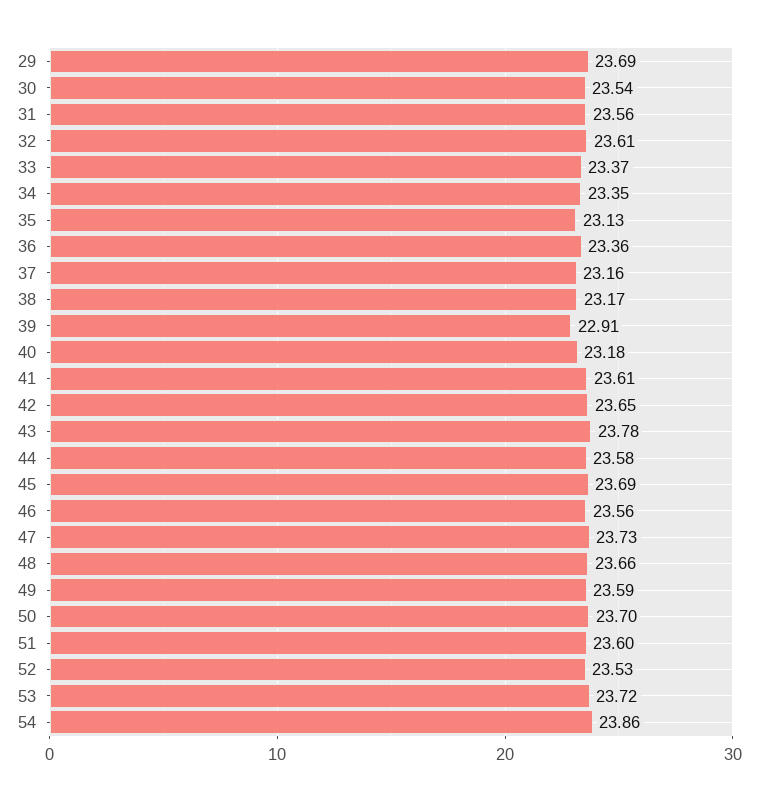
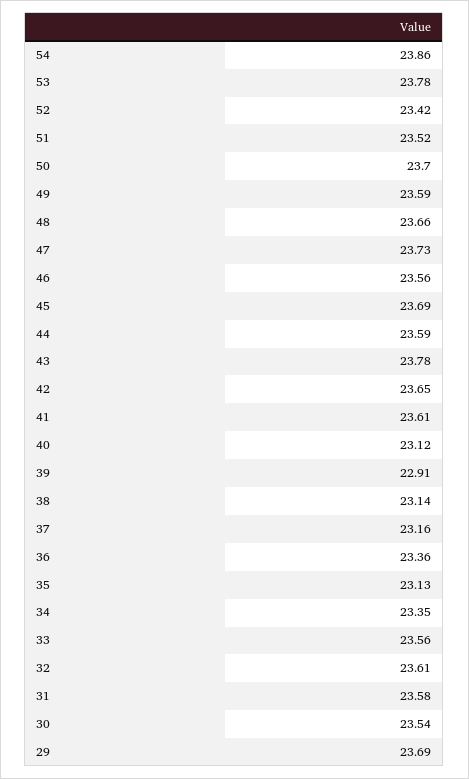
31: 23.56 -> 23.58
33: 23.37 -> 23.56
38: 23.17 -> 23.14
40: 23.18 -> 23.12
44: 23.58 -> 23.59
51: 23.6 -> 23.52
52: 23.53 -> 23.42
53: 23.72 -> 23.78

